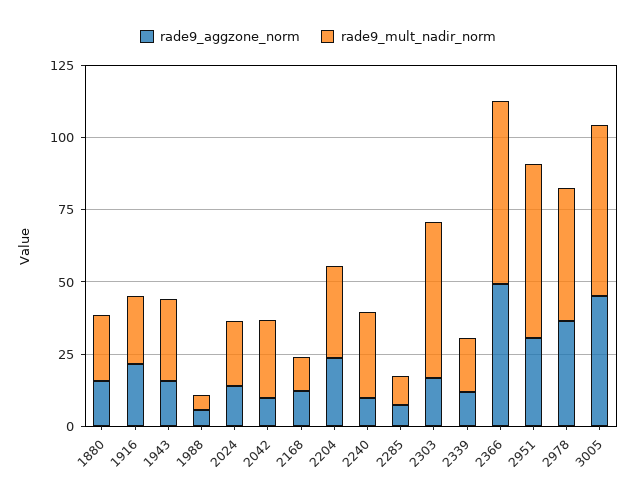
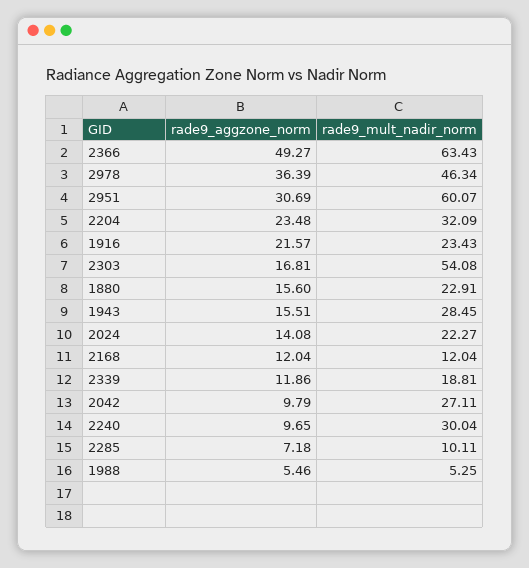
rade9_aggzone_norm, 3005: 45 -> none
rade9_mult_nadir_norm, 3005: 60 -> none

